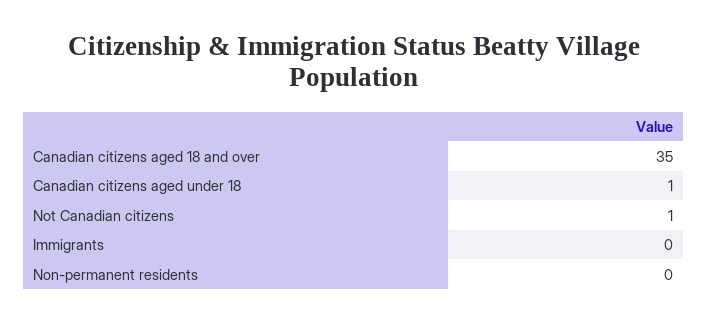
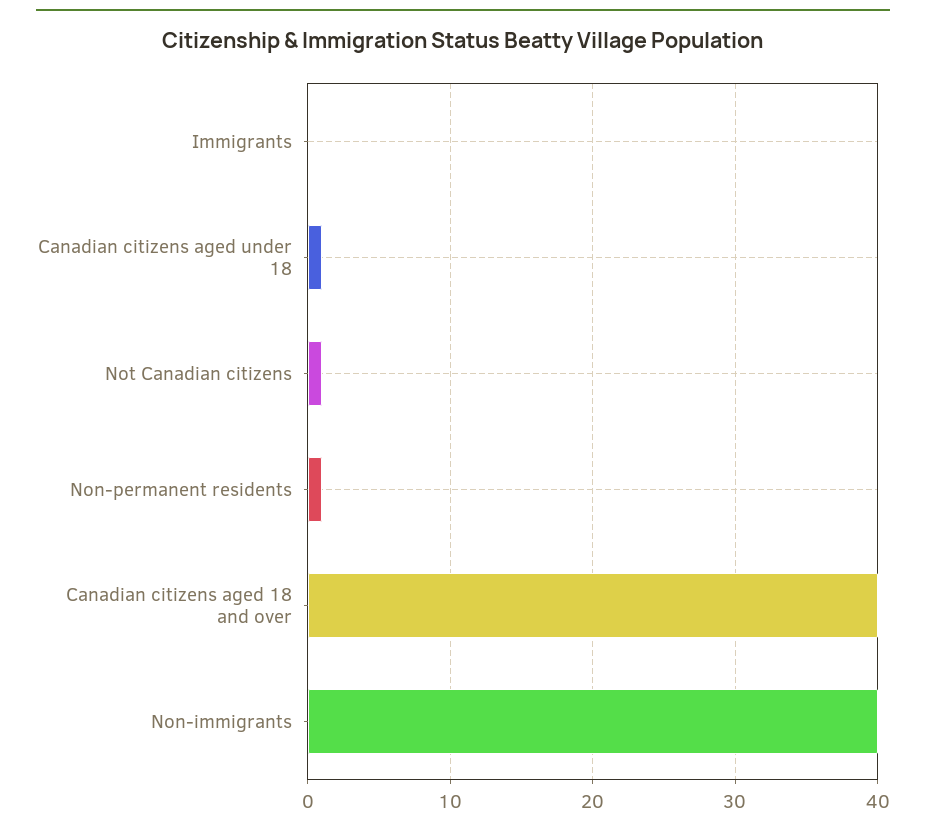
Canadian citizens aged 18 and over: 35 -> 40
Non-permanent residents: 0 -> 1
Non-immigrants: none -> 40

